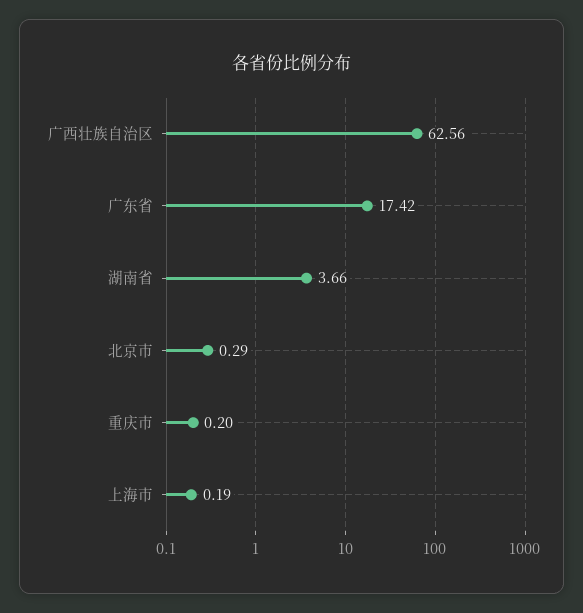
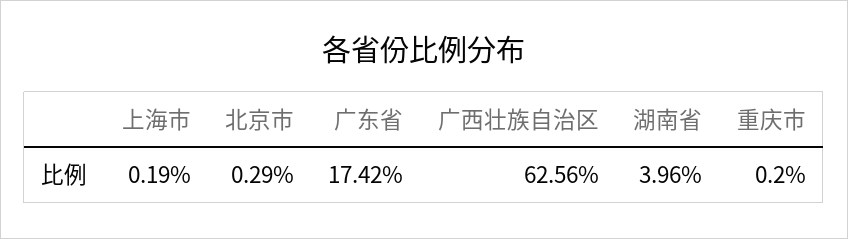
湖南省: 3.66 -> 3.96

